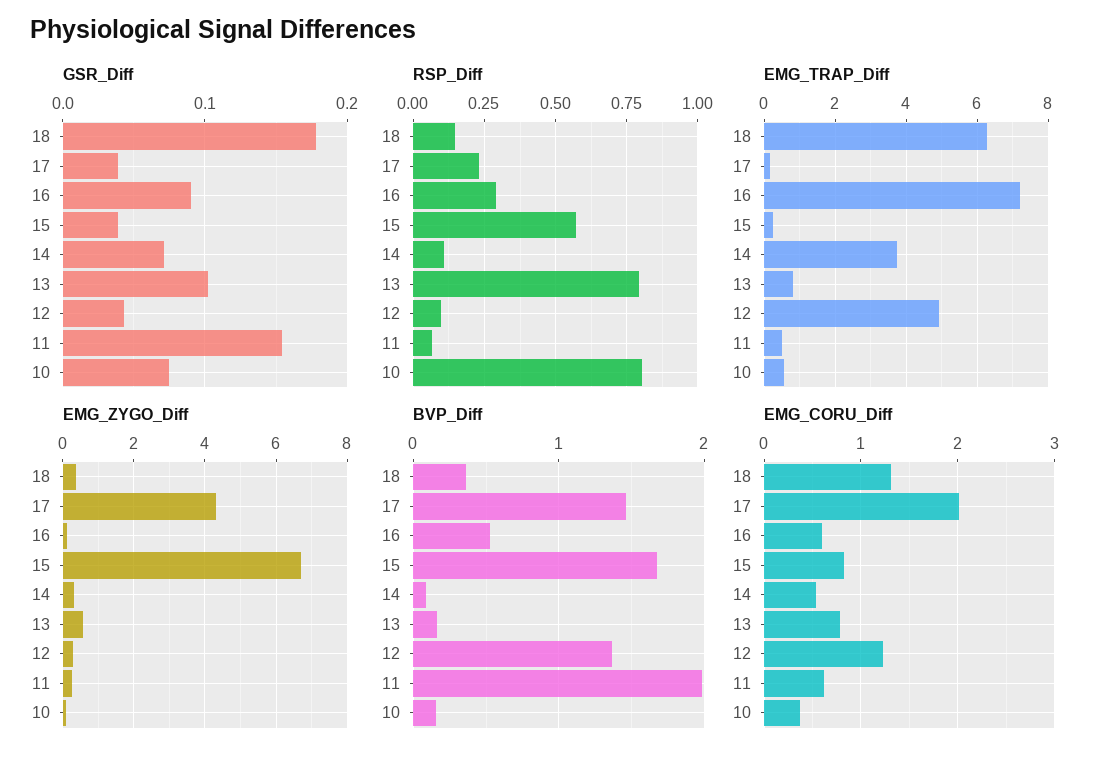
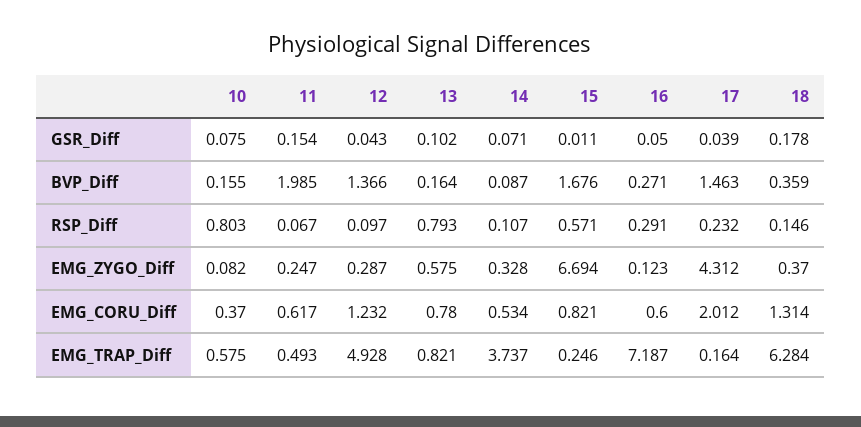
GSR_Diff, 16: 0.09 -> 0.05
GSR_Diff, 15: 0.04 -> 0.011
BVP_Diff, 16: 0.5 -> 0.271

